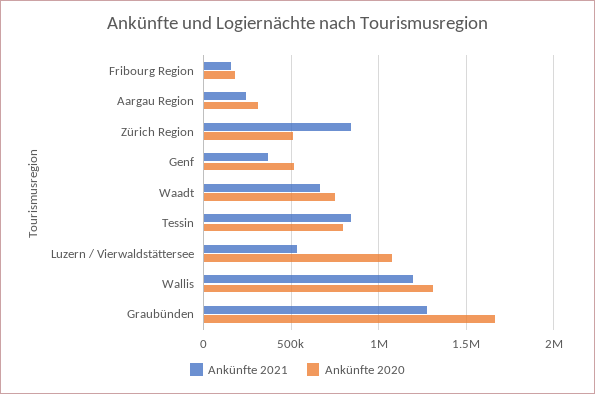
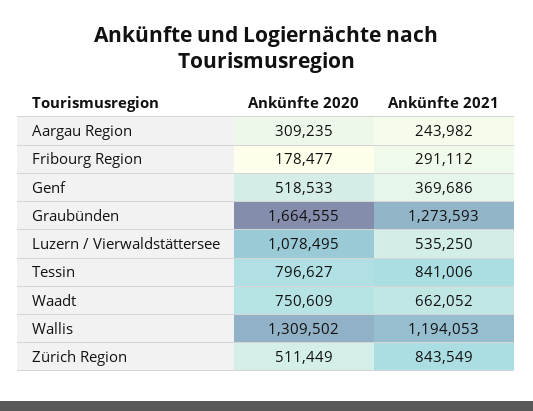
Ankünfte 2021, Fribourg Region: 150000 -> 291112

